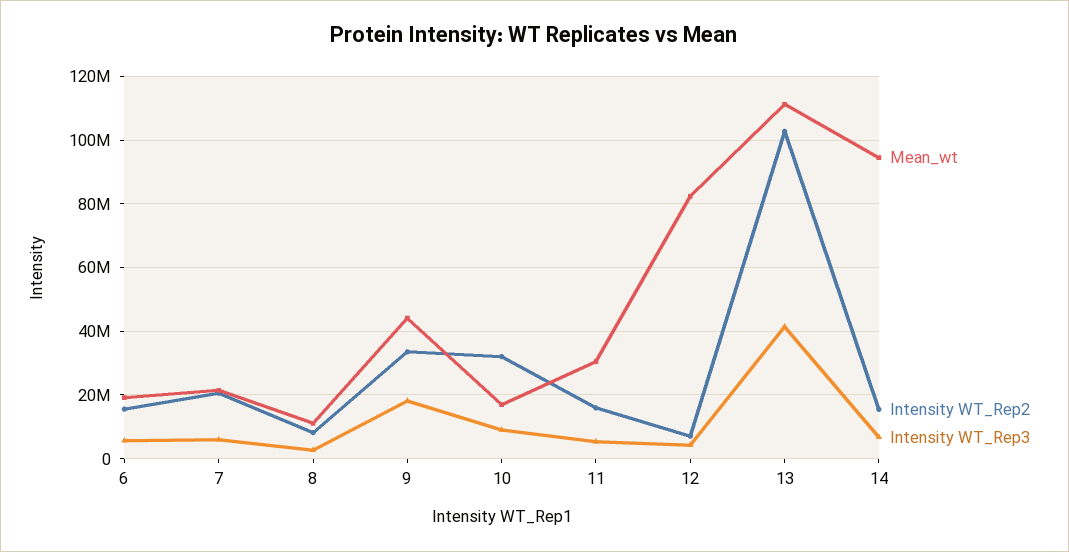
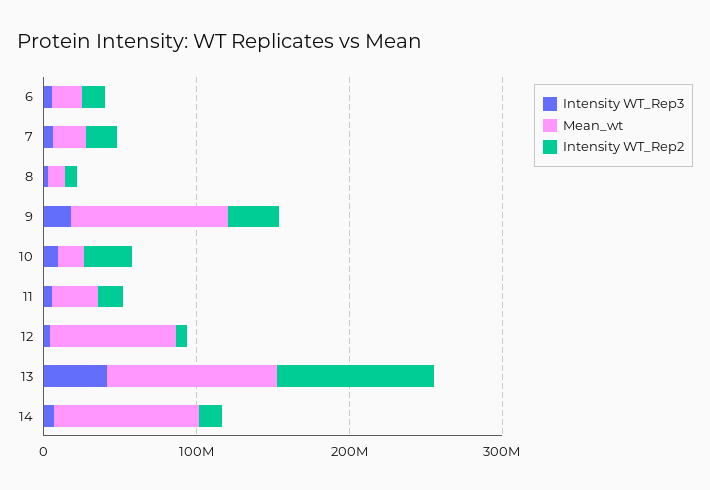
Mean_wt, 9: 44000000 -> 100000000

